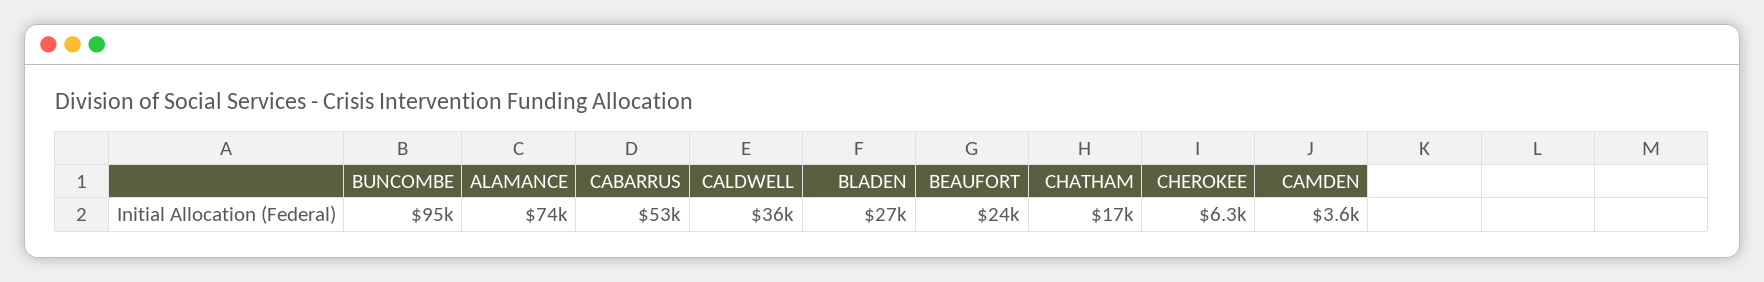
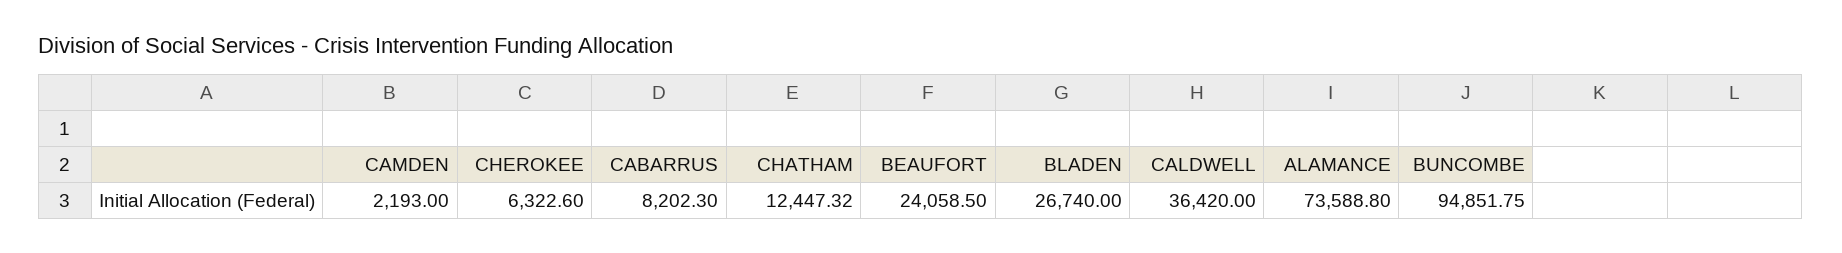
CABARRUS: 53000 -> 8202.3
CHATHAM: 17000 -> 12447.32
CAMDEN: 3600 -> 2193

